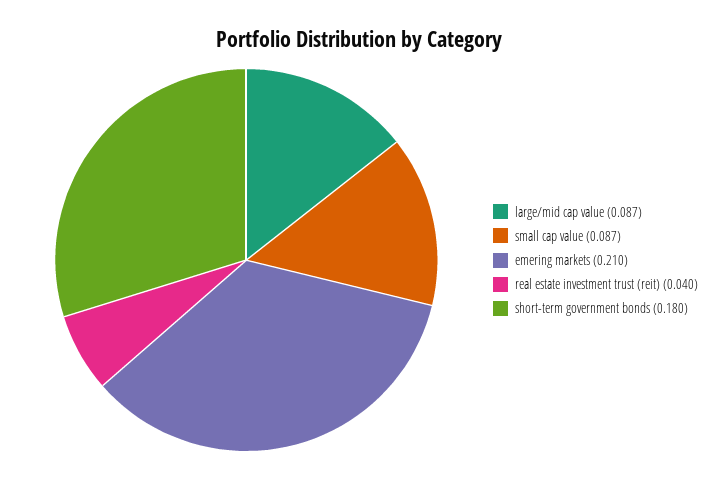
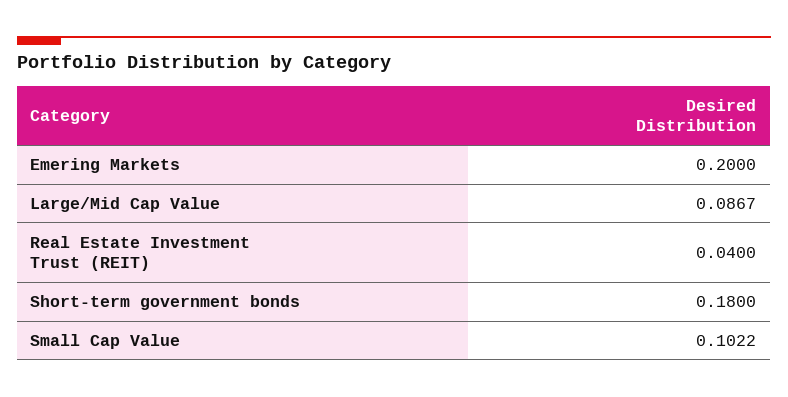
small cap value: 0.087 -> 0.1022
emering markets: 0.21 -> 0.2

